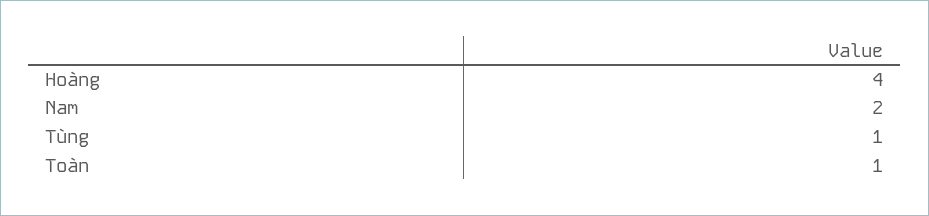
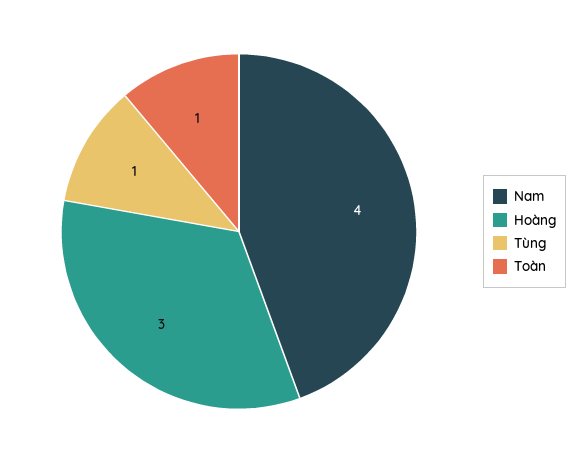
Hoàng: 4 -> 3
Nam: 2 -> 4

